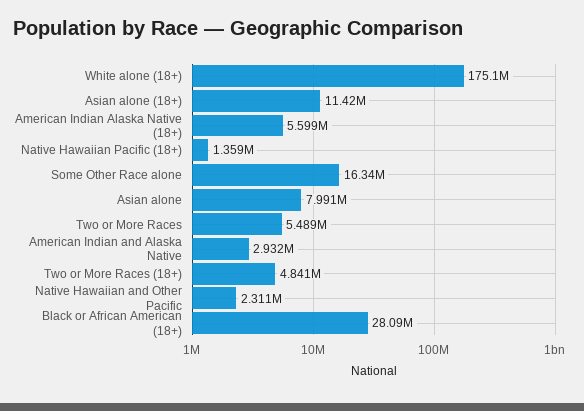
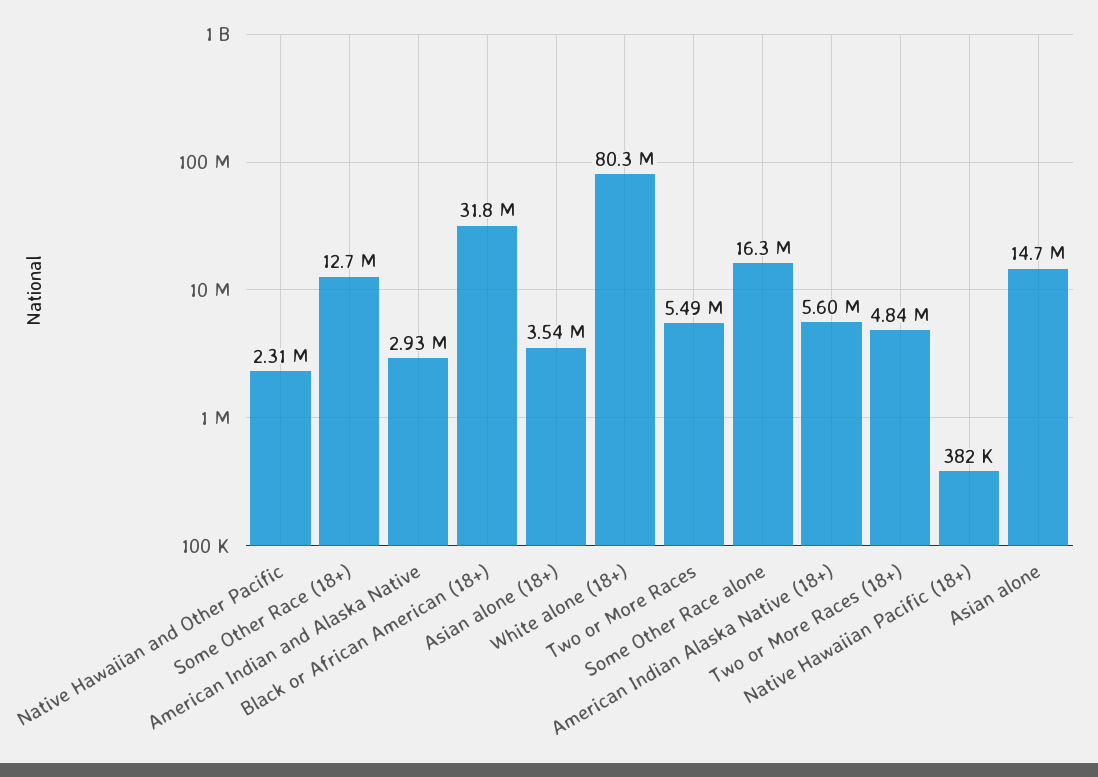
White alone (18+): 175100000 -> 80300000
Asian alone (18+): 11420000 -> 3540000
Native Hawaiian Pacific (18+): 1359000 -> 382000
Asian alone: 7991000 -> 14700000
Black or African American (18+): 28090000 -> 31800000
Some Other Race (18+): none -> 12700000

